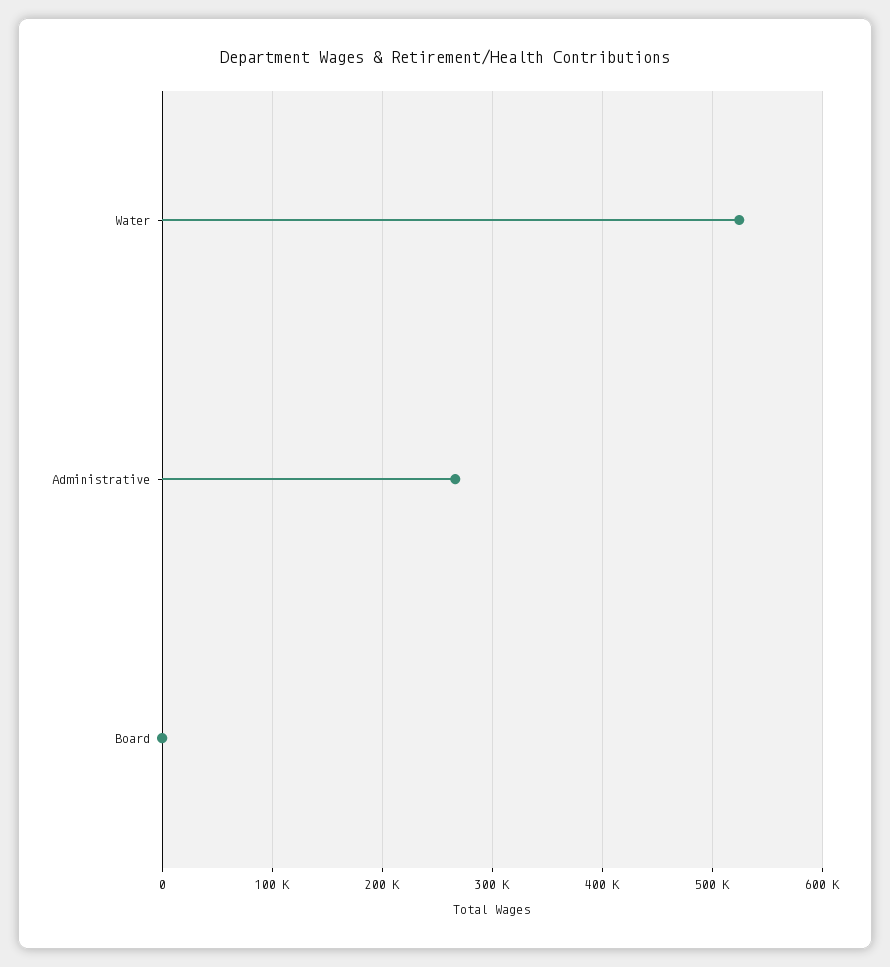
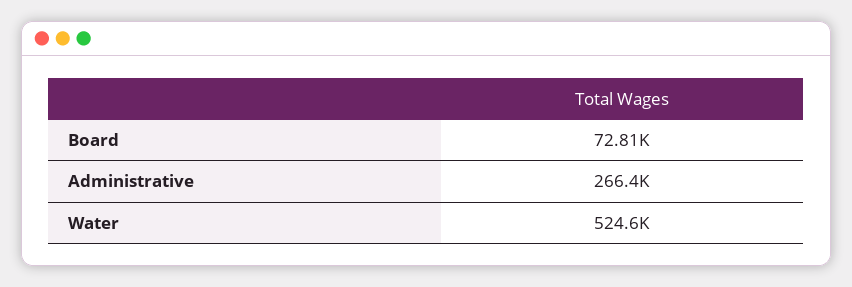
Board: 0 -> 72810

